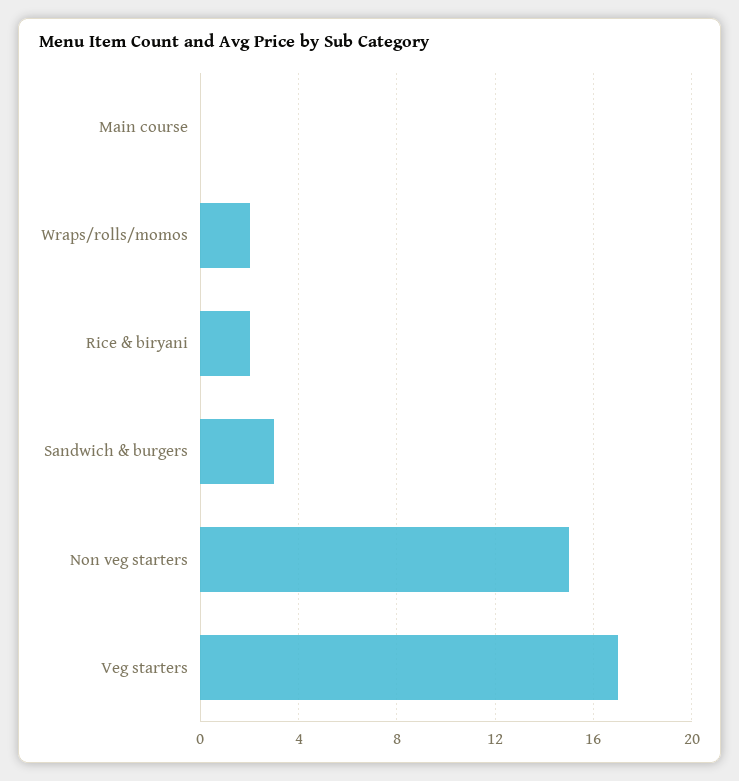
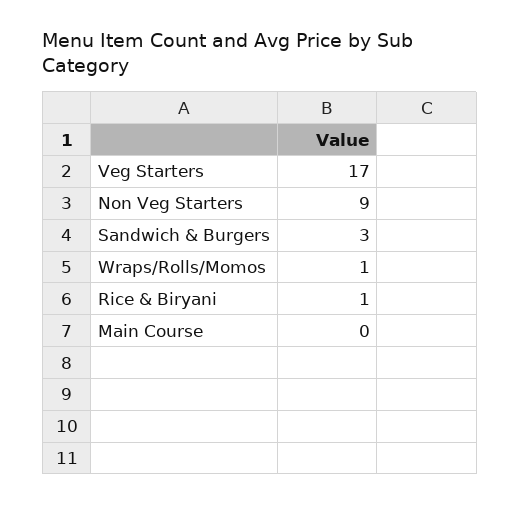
Wraps/rolls/momos: 2 -> 1
Rice & biryani: 2 -> 1
Non veg starters: 15 -> 9

